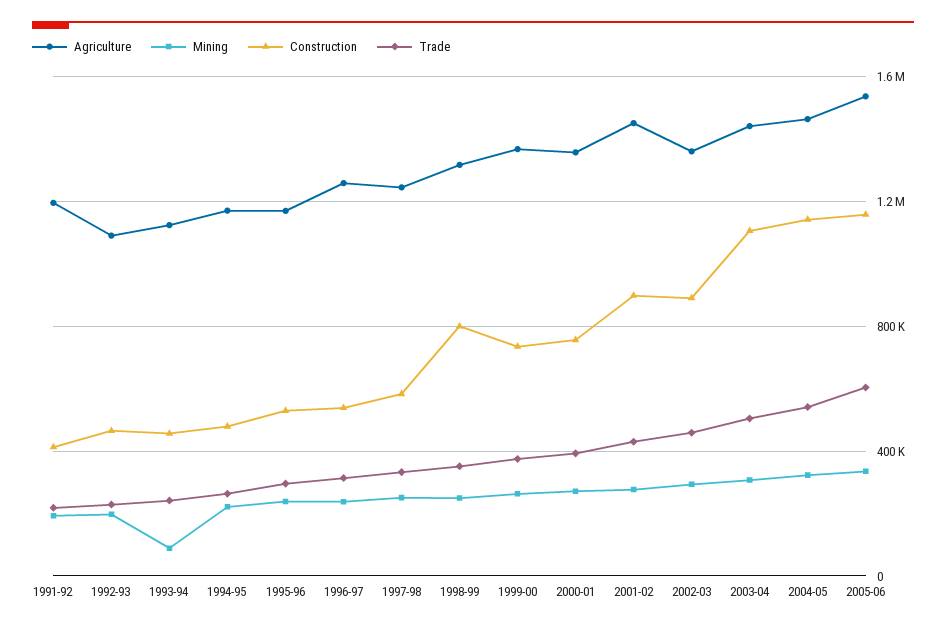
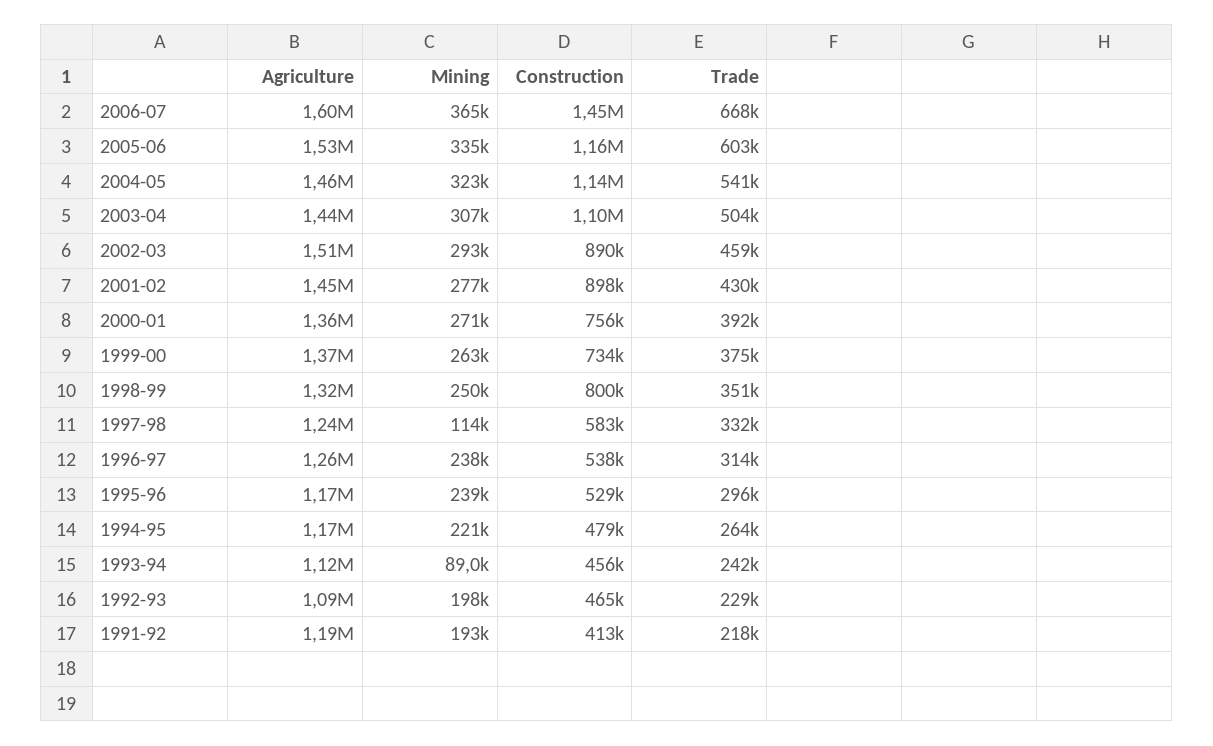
Mining, 1997-98: 250000 -> 114000
Agriculture, 2002-03: 1350000 -> 1510000
Agriculture, 2006-07: none -> 1600000
Mining, 2006-07: none -> 365000
Construction, 2006-07: none -> 1450000
Trade, 2006-07: none -> 668000

